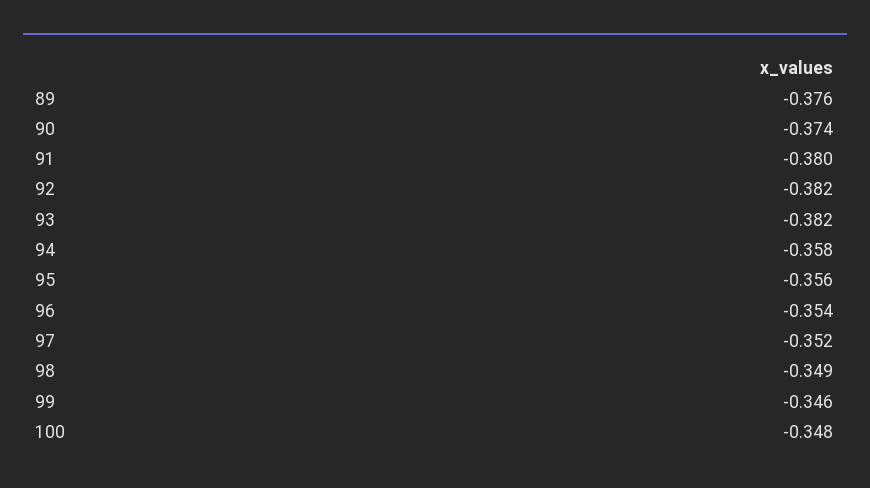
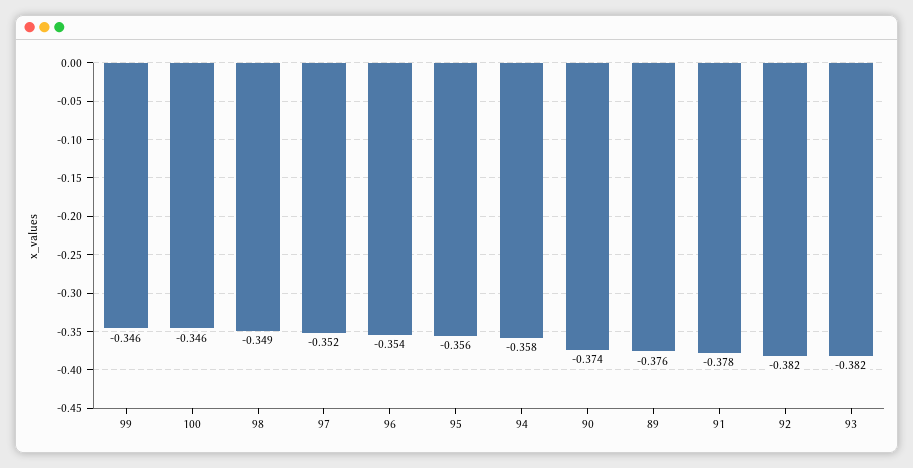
91: -0.38 -> -0.378
100: -0.348 -> -0.346

